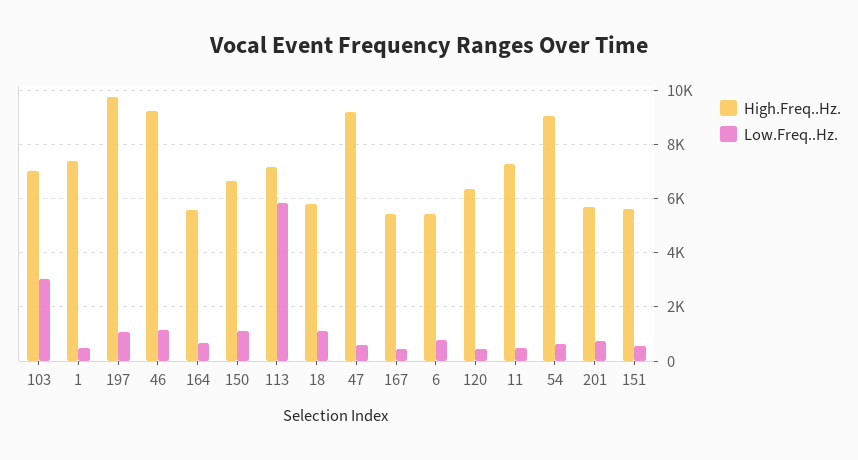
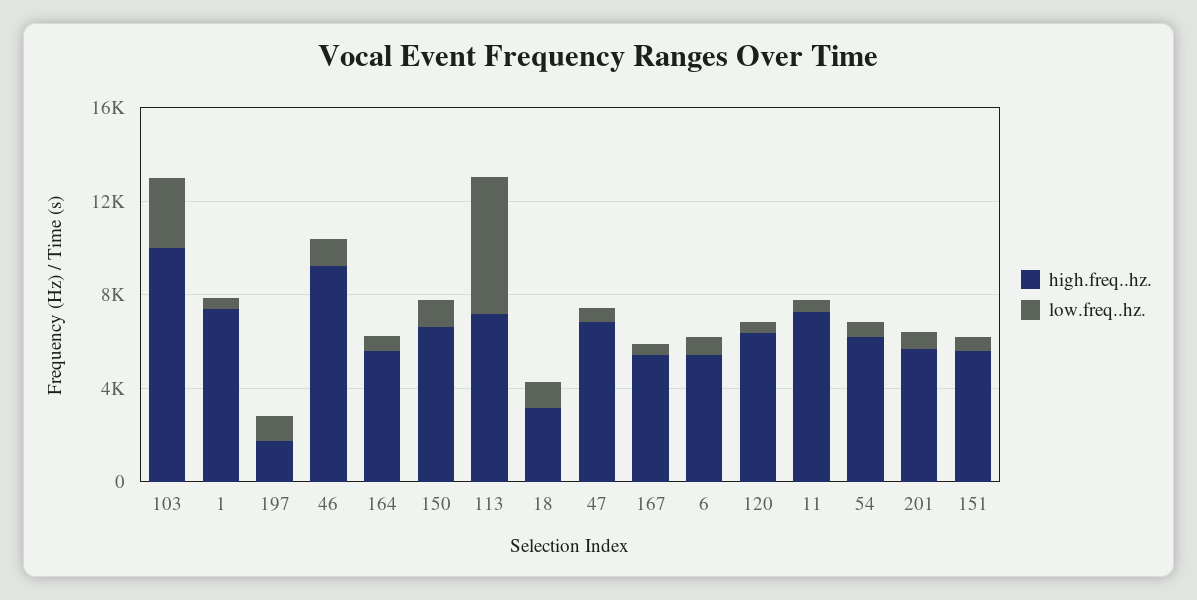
High.Freq..Hz., 103: 7000 -> 10000
High.Freq..Hz., 197: 9750 -> 2000
High.Freq..Hz., 18: 5750 -> 3000
High.Freq..Hz., 47: 9250 -> 7000
High.Freq..Hz., 54: 9000 -> 6000

